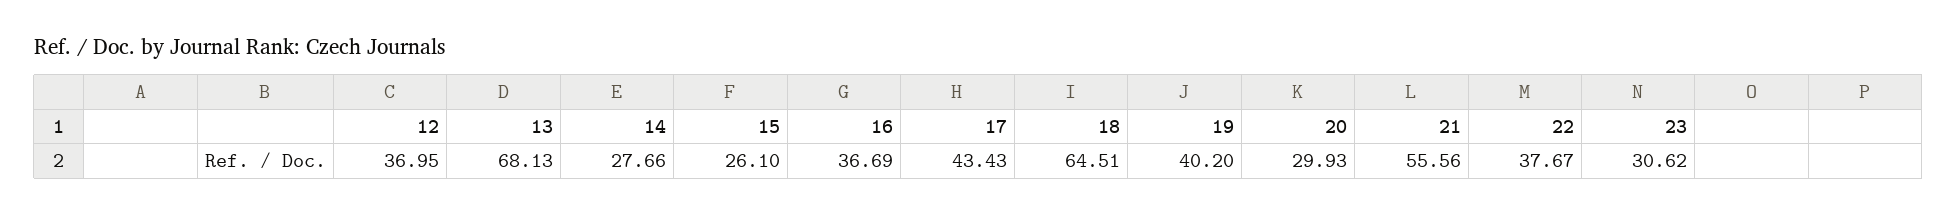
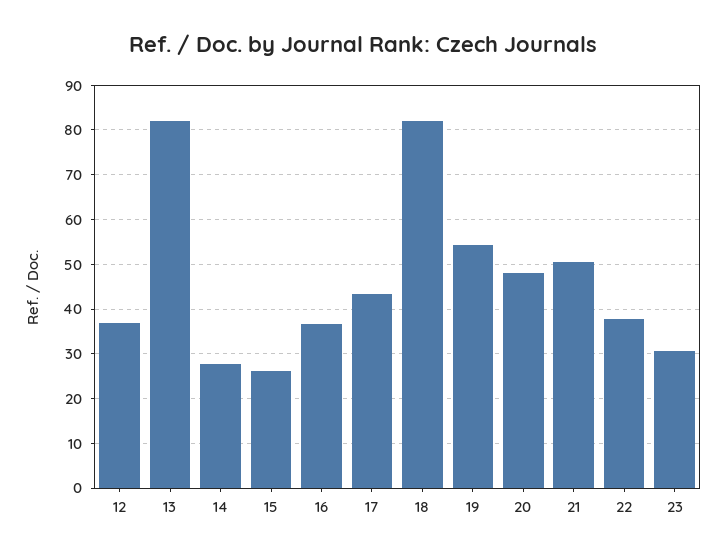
13: 68.13 -> 82
18: 64.51 -> 82
19: 40.2 -> 54
20: 29.93 -> 48
21: 55.56 -> 50

